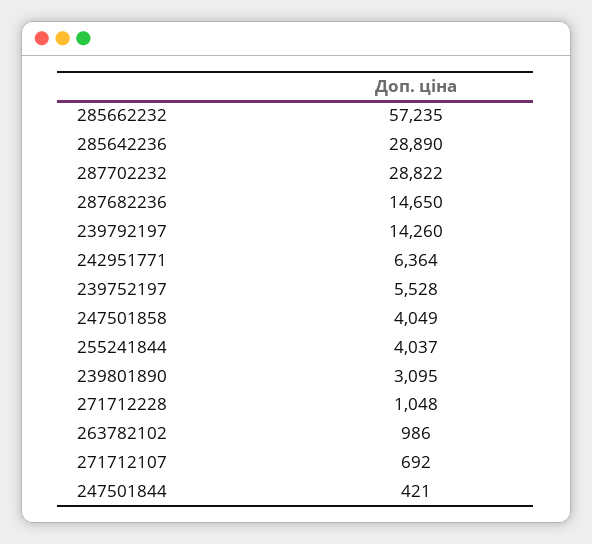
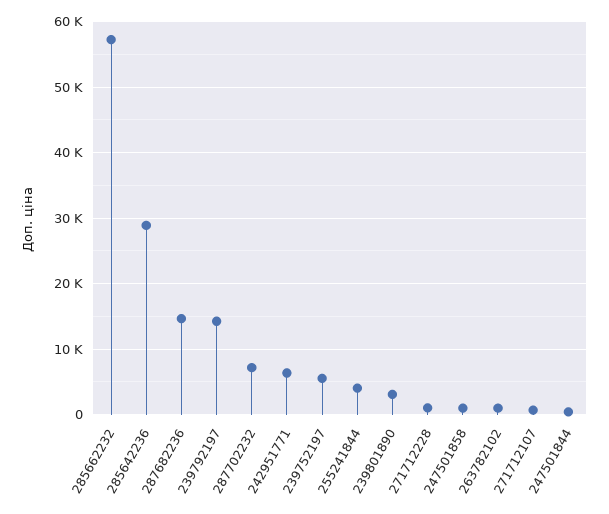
287702232: 28822 -> 7000
247501858: 4049 -> 1000

